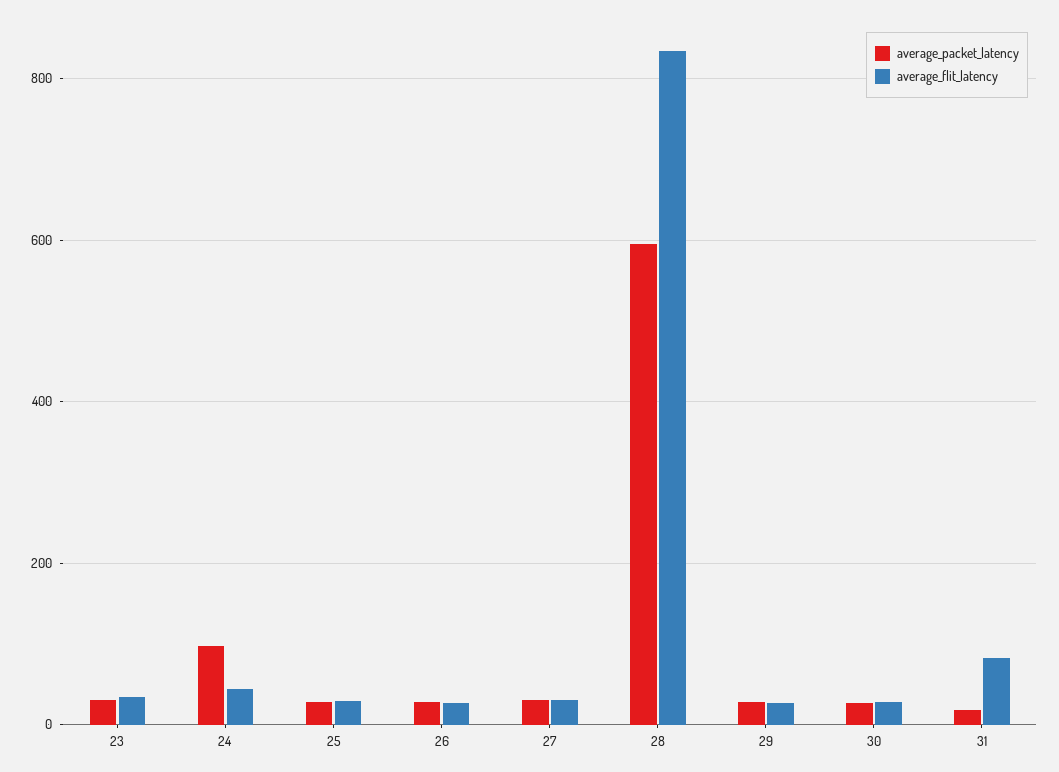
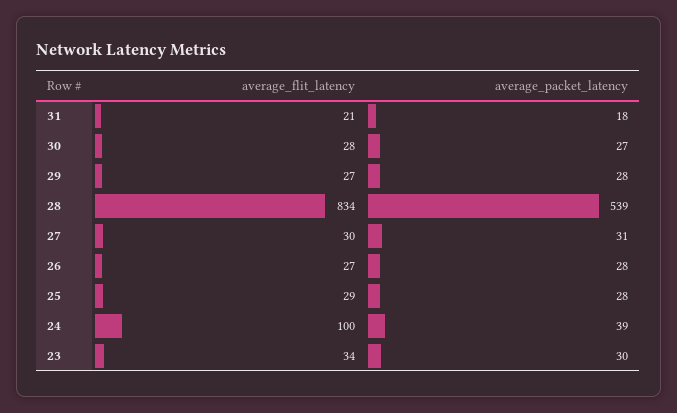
average_packet_latency, 24: 100 -> 39
average_flit_latency, 24: 40 -> 100
average_packet_latency, 28: 600 -> 539
average_flit_latency, 31: 80 -> 21

